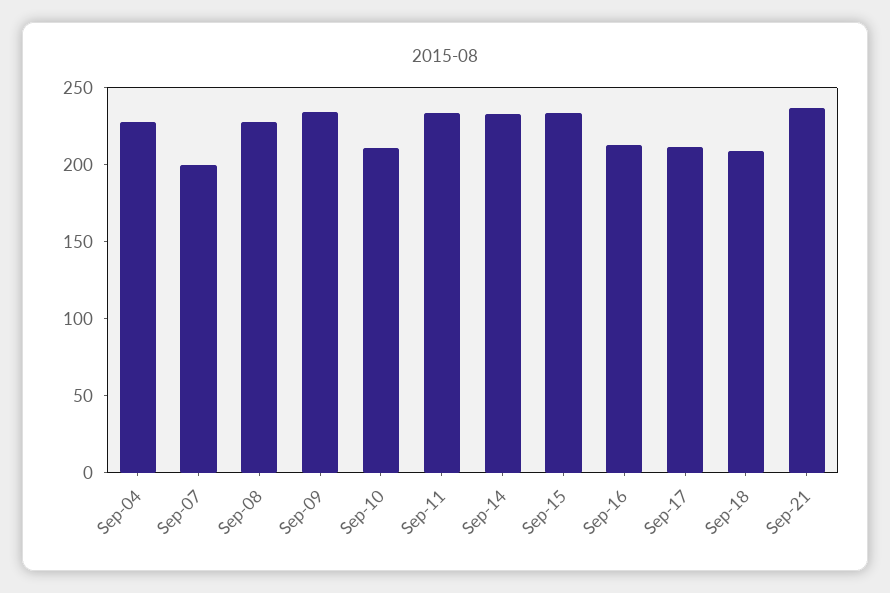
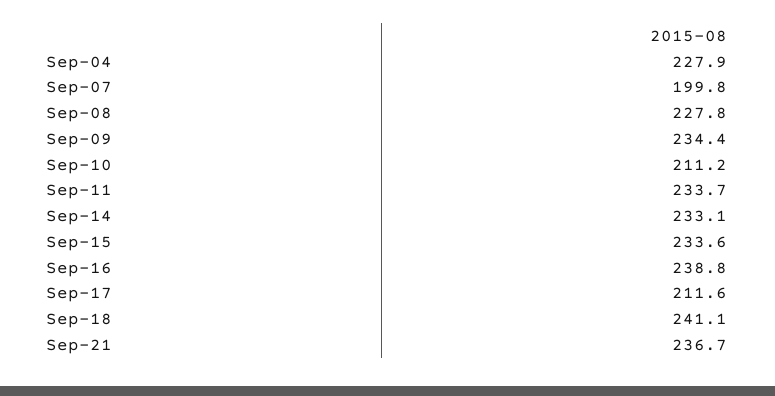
Sep-16: 210 -> 238.8
Sep-18: 210 -> 241.1

